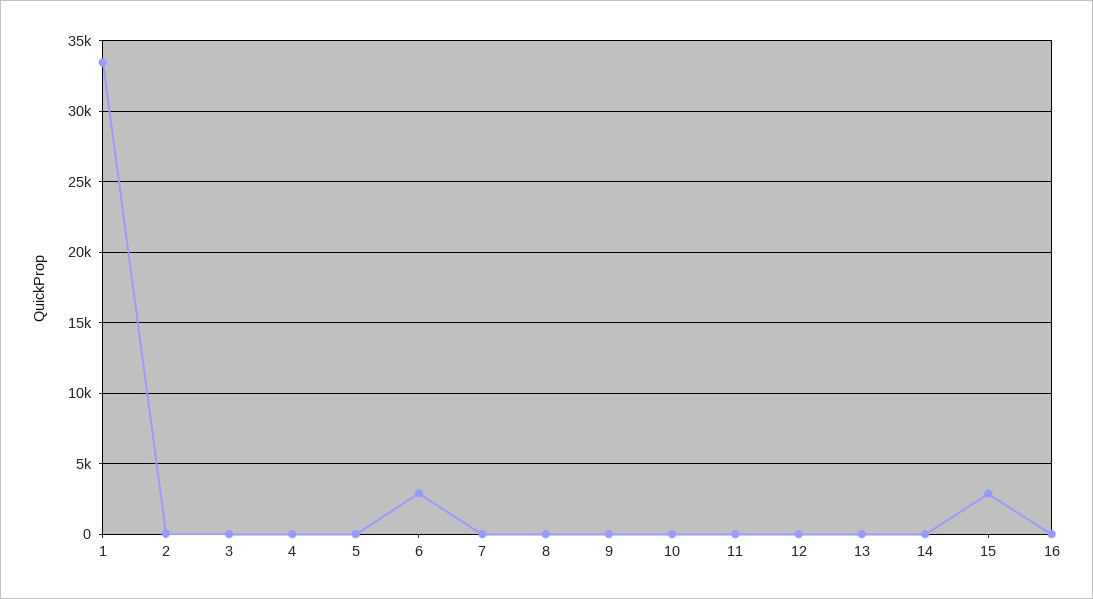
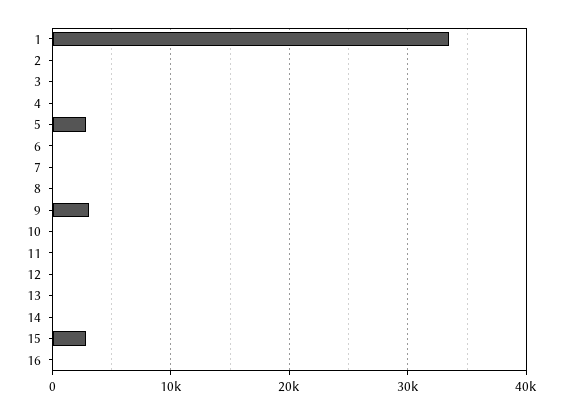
5: 0 -> 3000
6: 3000 -> 0
9: 0 -> 3000

